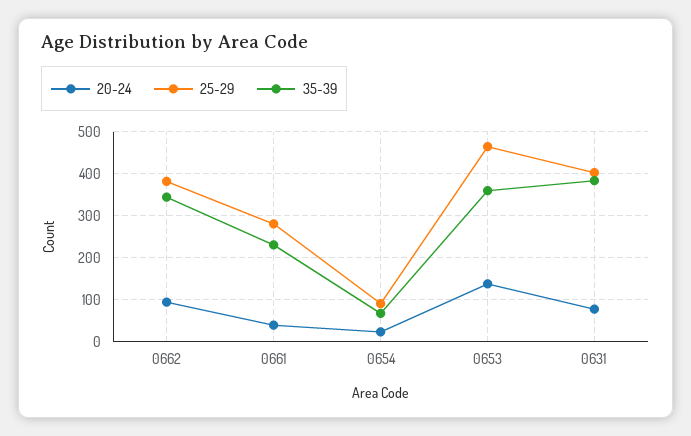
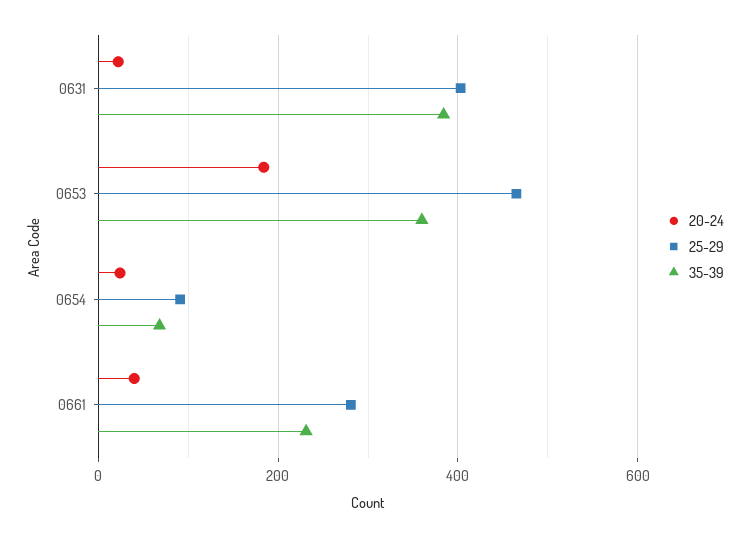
20-24, 0662: 100 -> none
25-29, 0662: 380 -> none
35-39, 0662: 340 -> none
20-24, 0653: 140 -> 180
20-24, 0631: 80 -> 20

